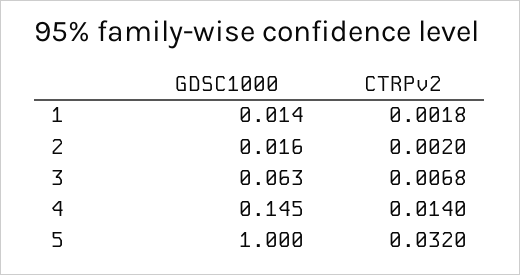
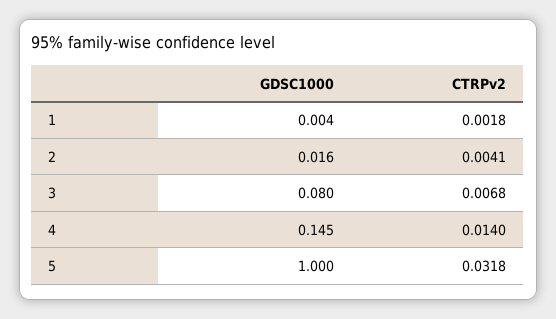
GDSC1000, 1: 0.014 -> 0.004
CTRPv2, 2: 0.002 -> 0.0041
GDSC1000, 3: 0.063 -> 0.08
CTRPv2, 5: 0.032 -> 0.0318

